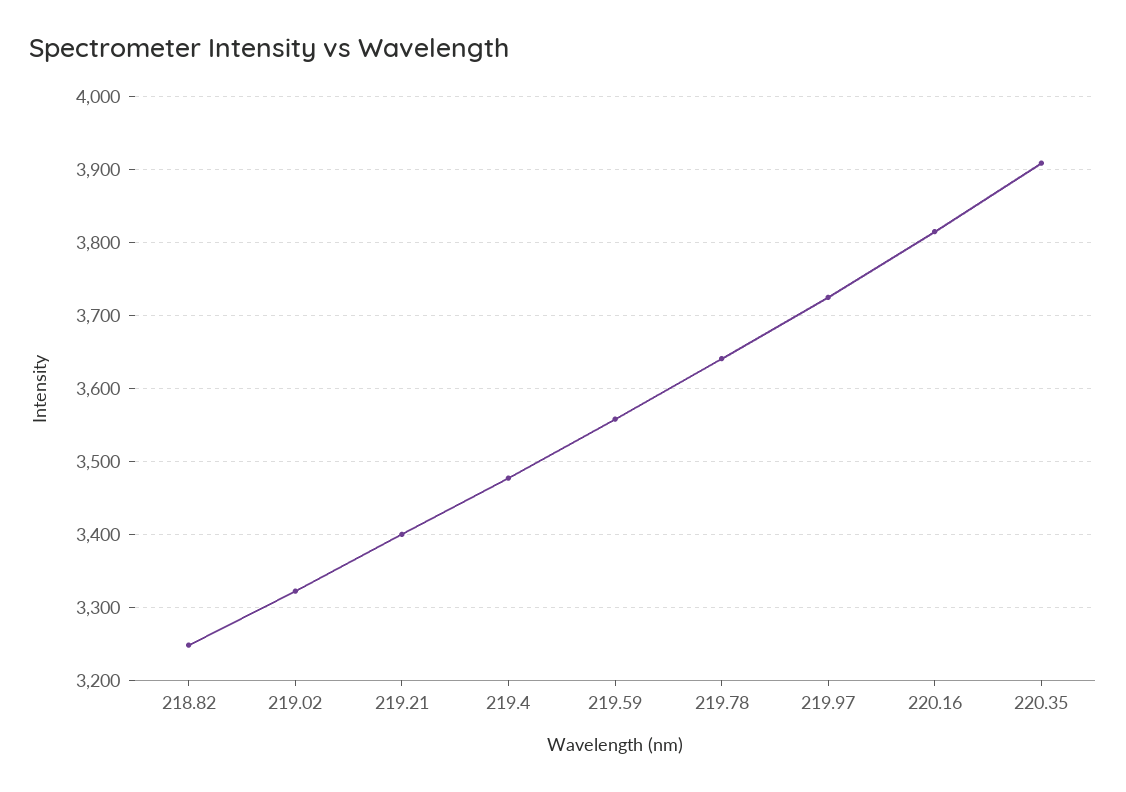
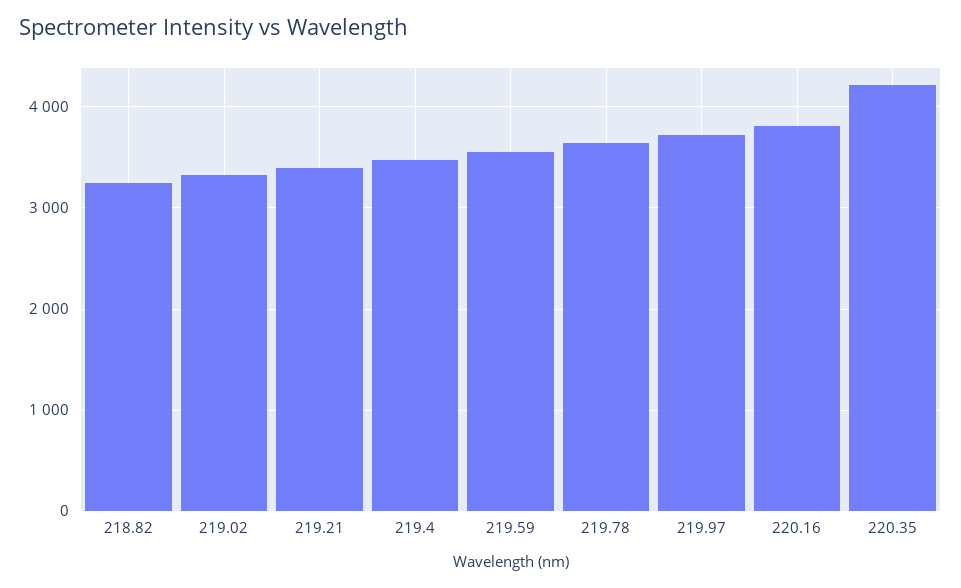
220.35: 3910 -> 4200

